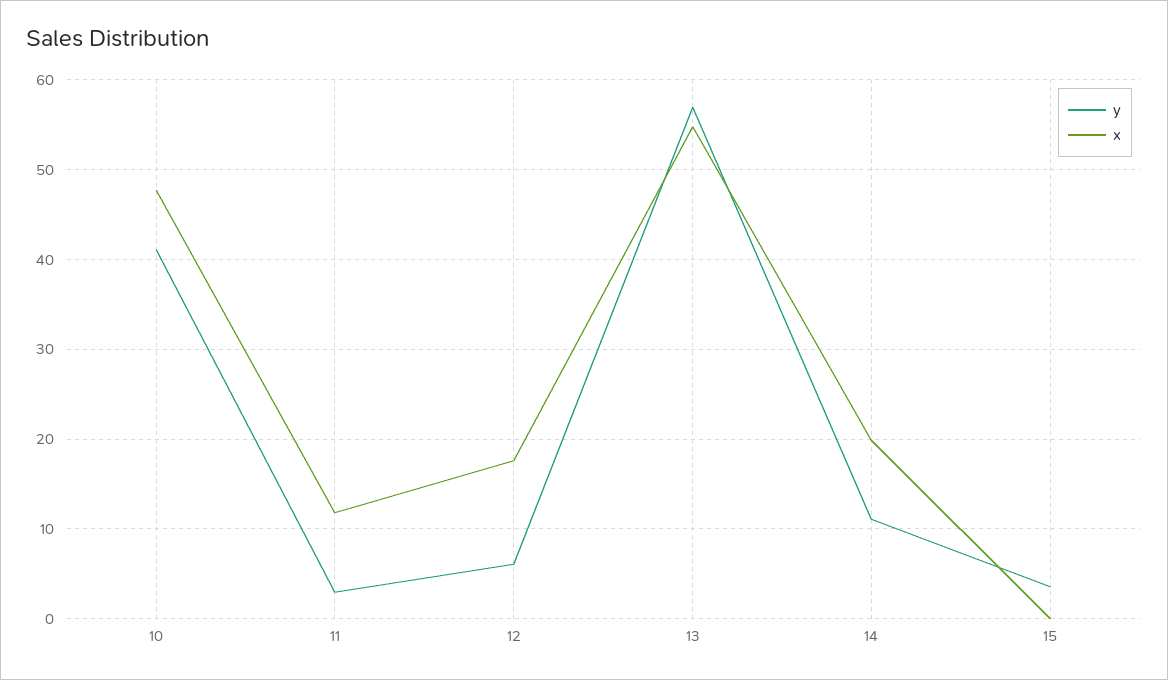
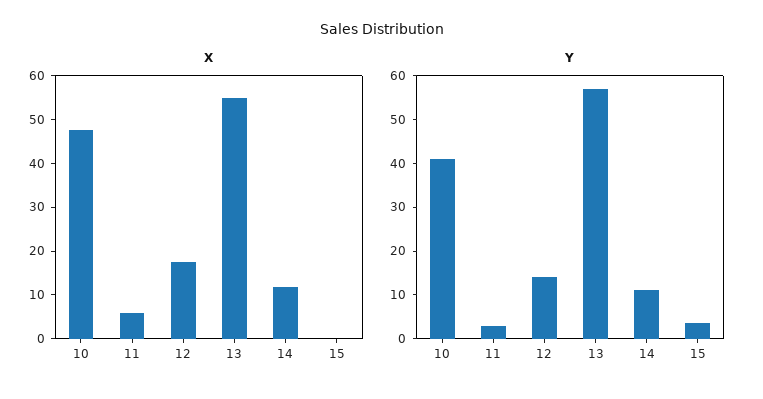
x, 11: 12 -> 6
y, 12: 6 -> 14
x, 14: 20 -> 12

